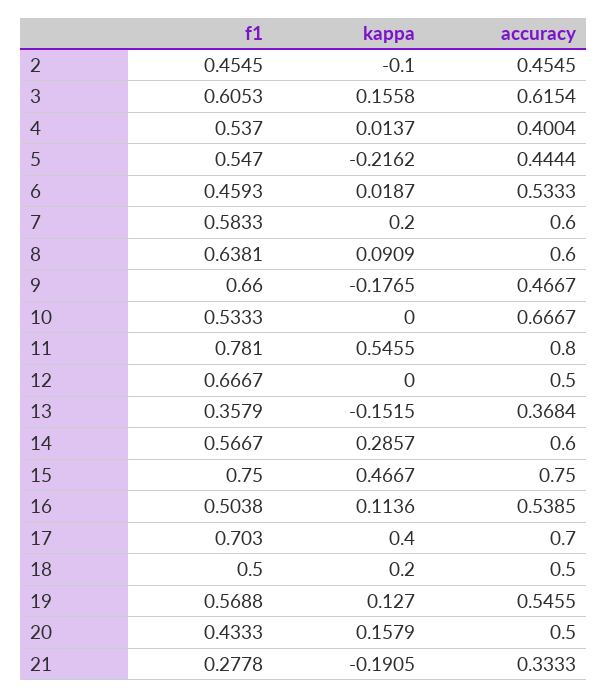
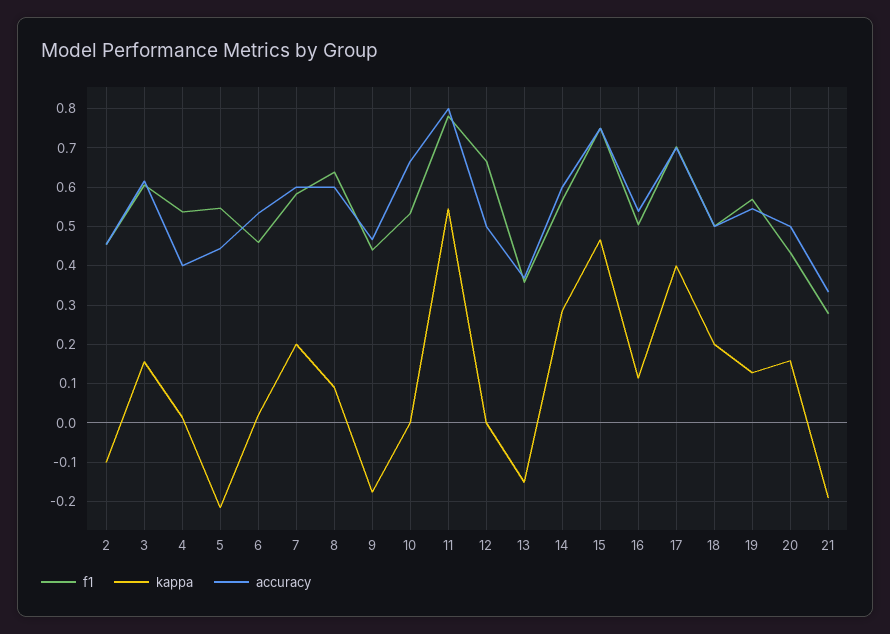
f1, 9: 0.66 -> 0.44

